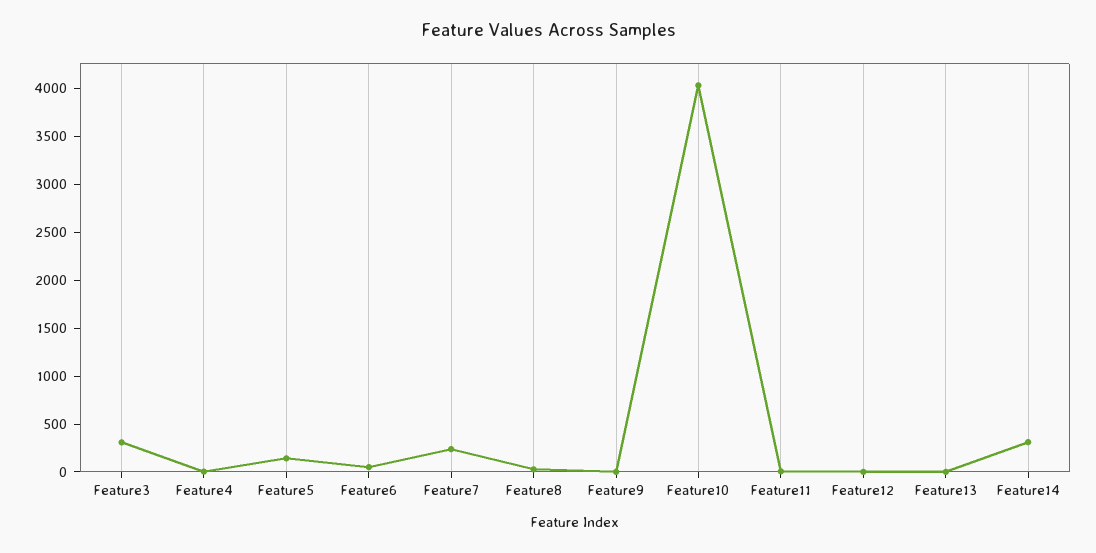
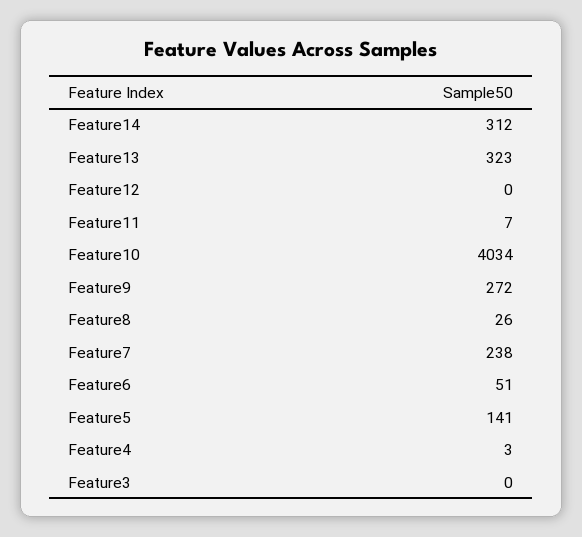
Feature3: 300 -> 0
Feature9: 0 -> 272
Feature13: 0 -> 323

